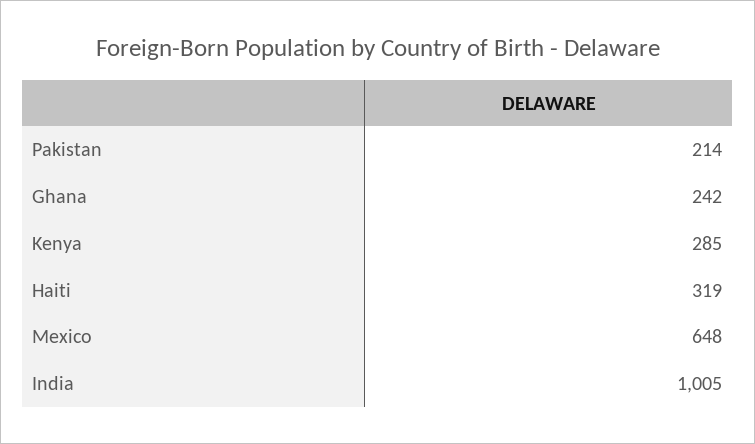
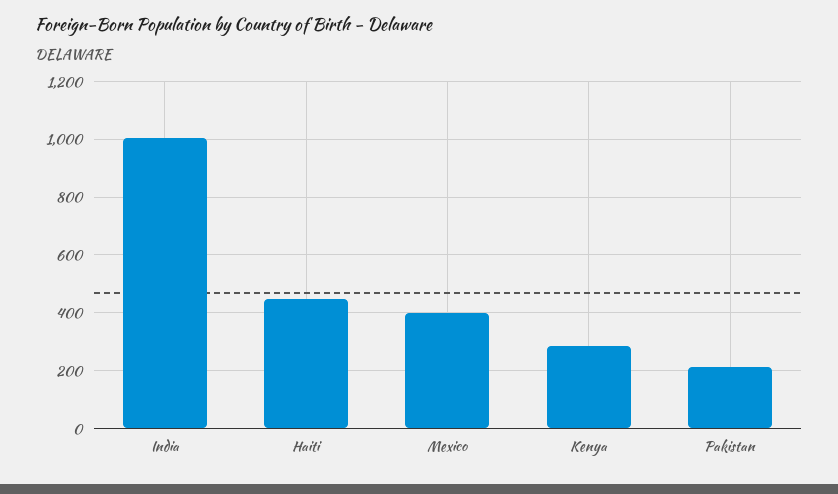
Ghana: 242 -> none
Haiti: 319 -> 450
Mexico: 648 -> 400

